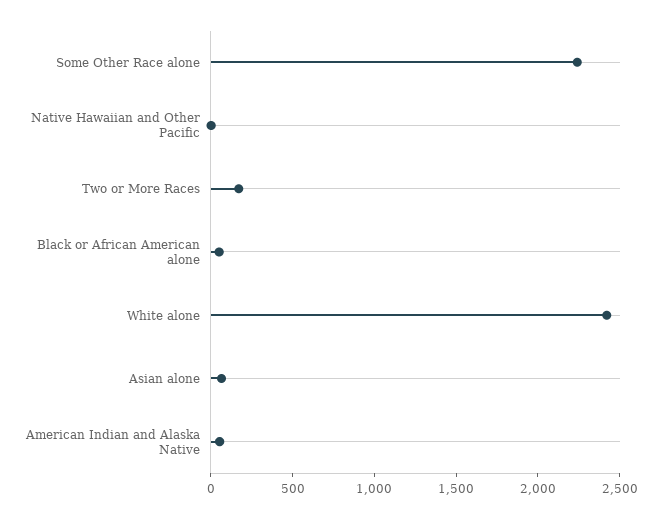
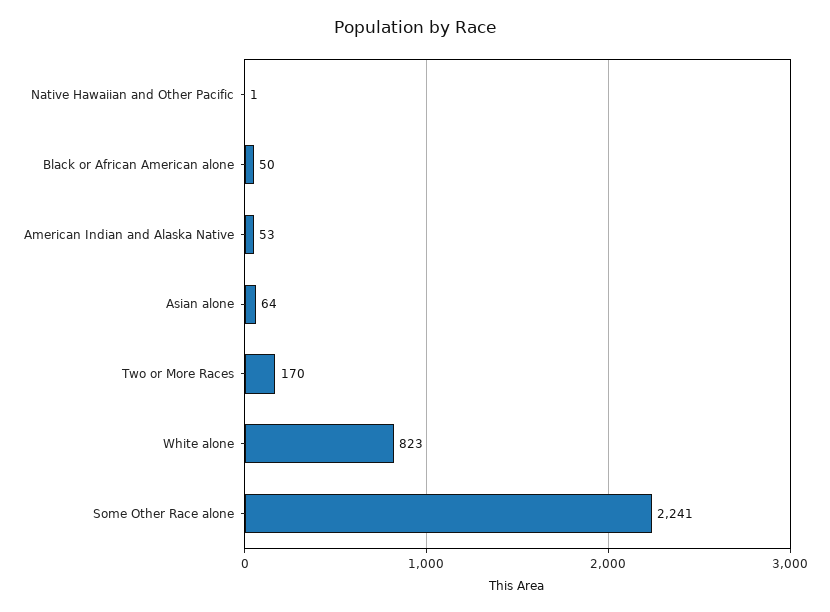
White alone: 2400 -> 823

